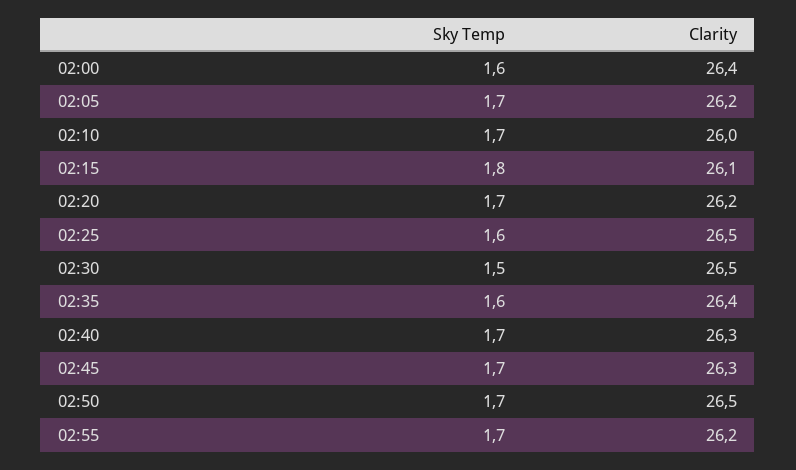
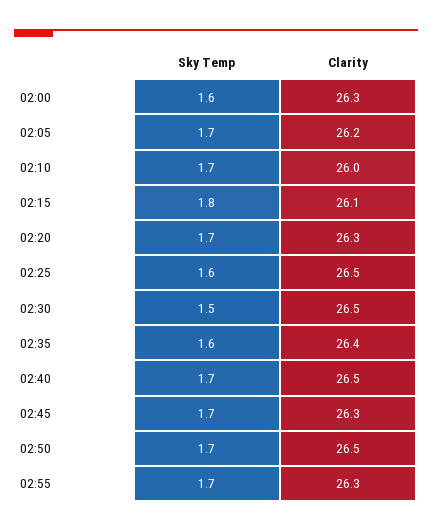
Clarity, 02:00: 26.4 -> 26.3
Clarity, 02:20: 26.2 -> 26.3
Clarity, 02:40: 26.3 -> 26.5
Clarity, 02:55: 26.2 -> 26.3

